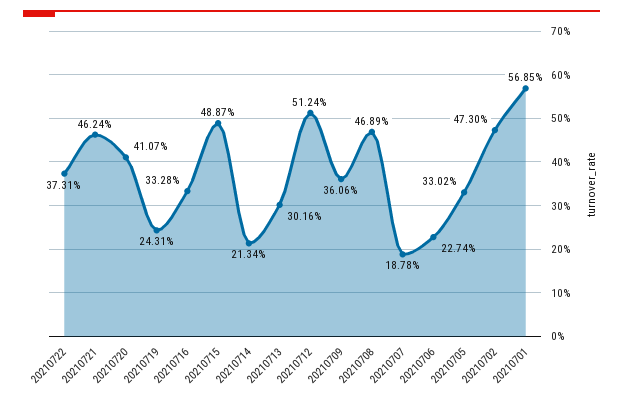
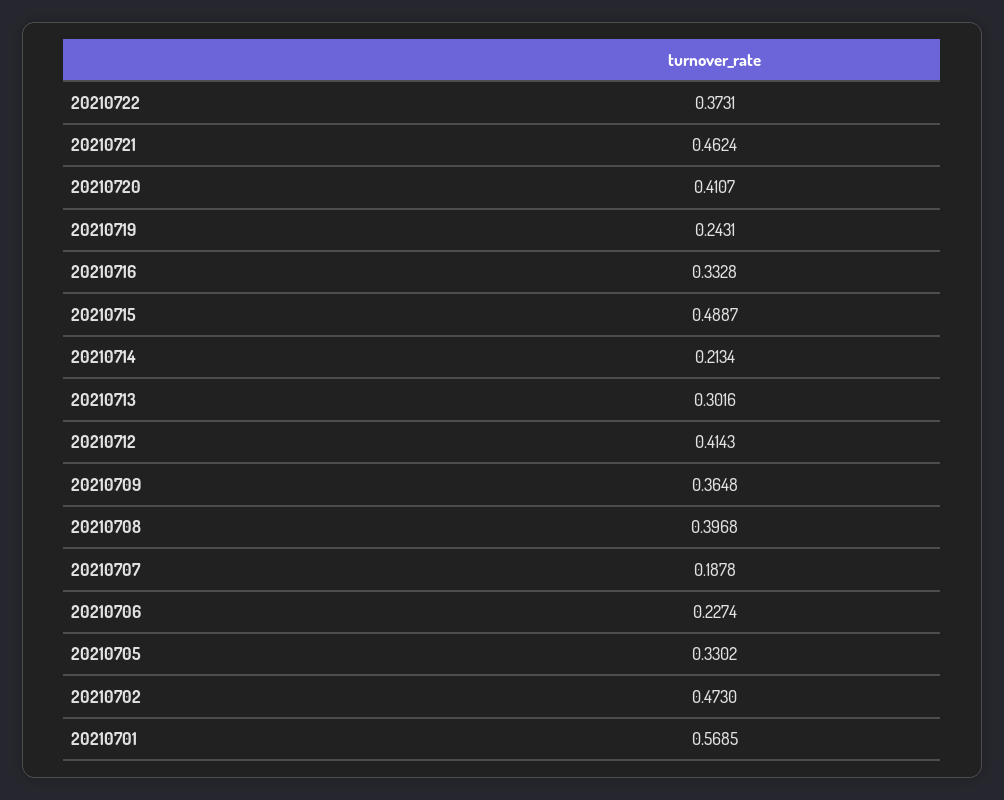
20210712: 0.5124 -> 0.4143
20210709: 0.3606 -> 0.3648
20210708: 0.4689 -> 0.3968

